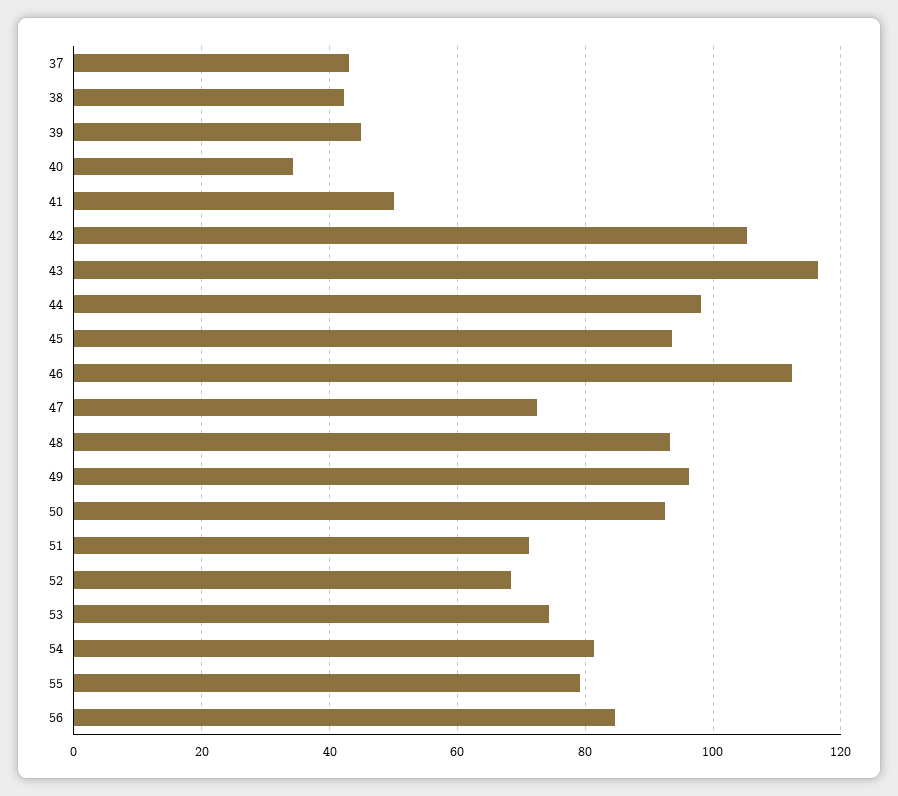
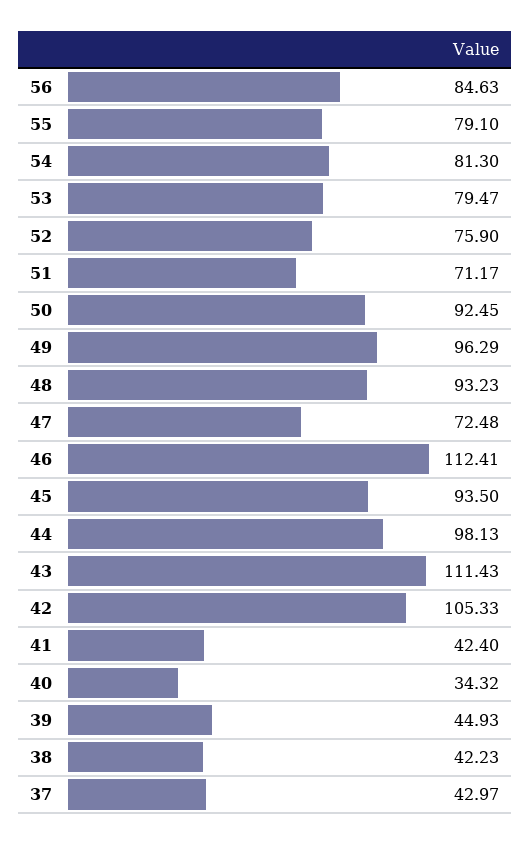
41: 50 -> 42.4
43: 116 -> 111.43
52: 68 -> 75.9
53: 74 -> 79.47

